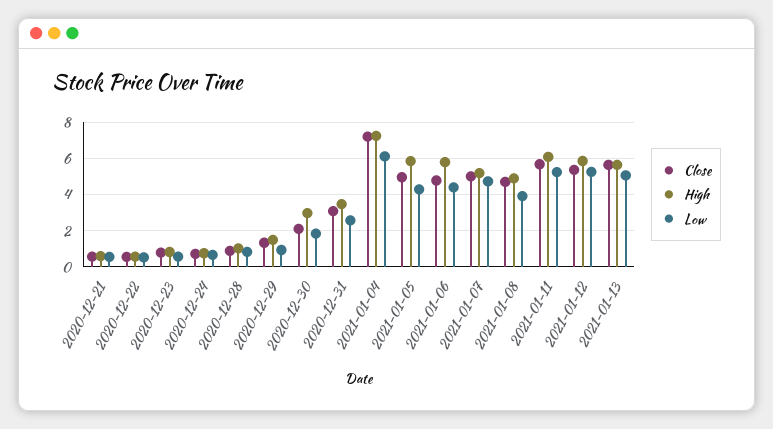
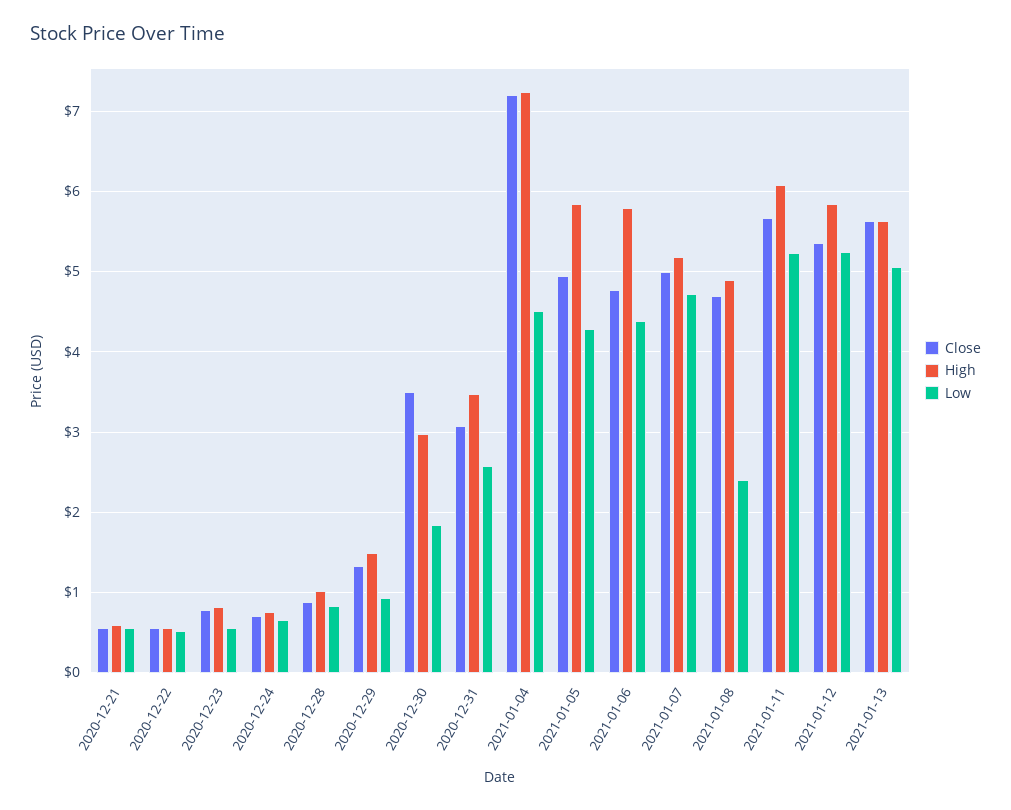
Close, 2020-12-30: 2 -> 3.5
Low, 2021-01-04: 6 -> 4.5
Low, 2021-01-08: 4 -> 2.4

